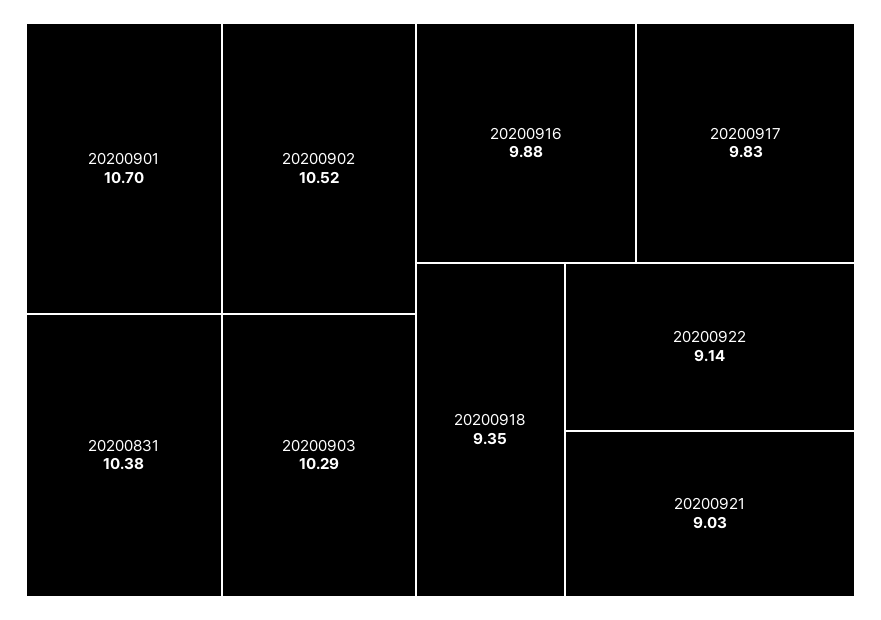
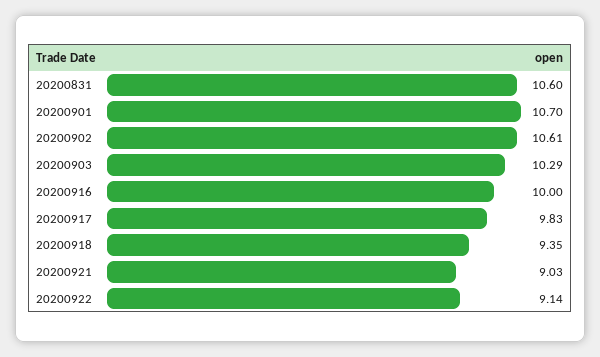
20200902: 10.52 -> 10.61
20200831: 10.38 -> 10.6
20200916: 9.88 -> 10

